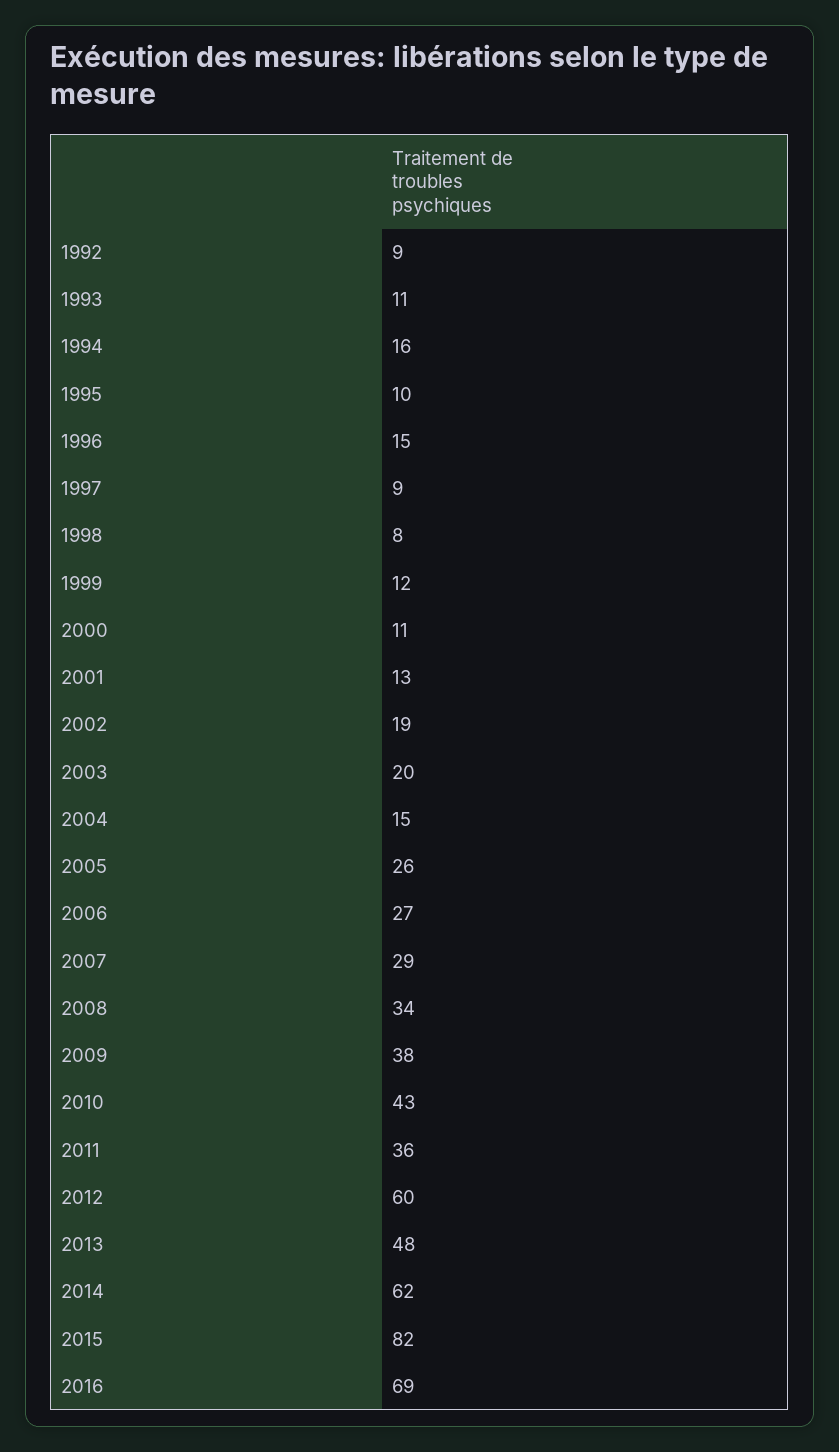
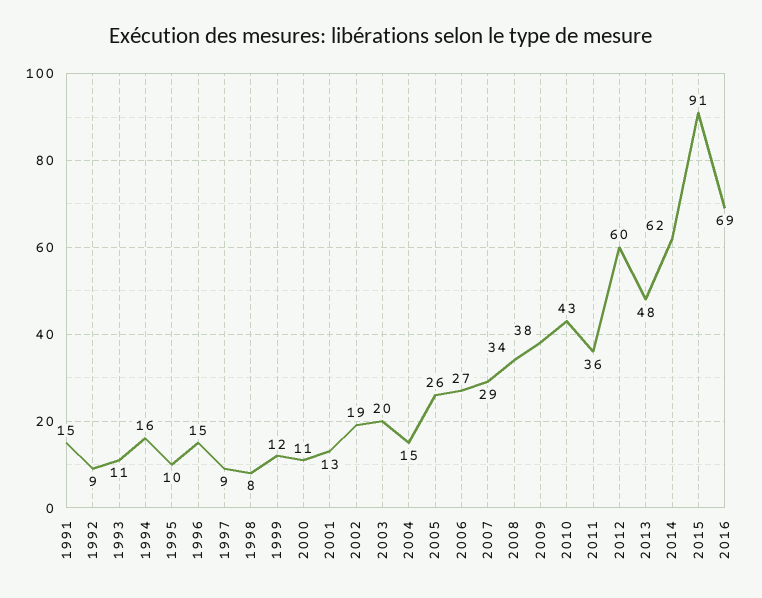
2015: 82 -> 91
1991: none -> 15

